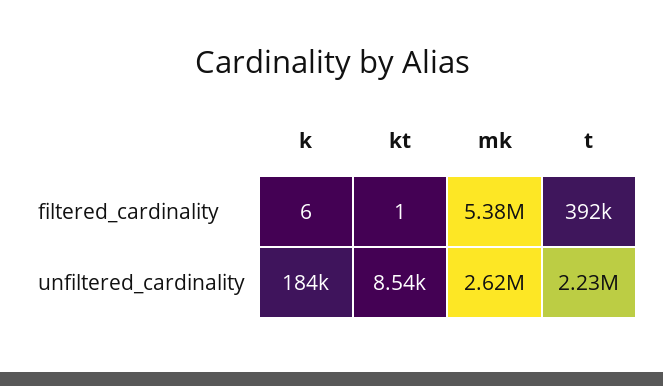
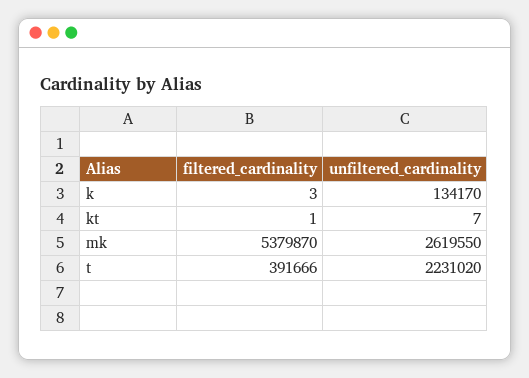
k, filtered_cardinality: 6 -> 3
k, unfiltered_cardinality: 184000 -> 134170
kt, unfiltered_cardinality: 8540 -> 7

